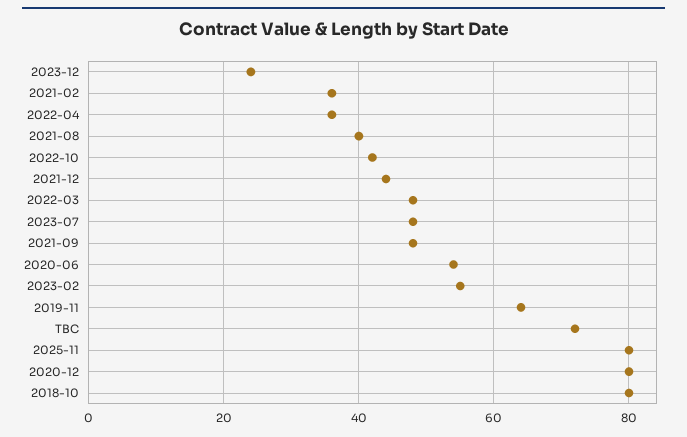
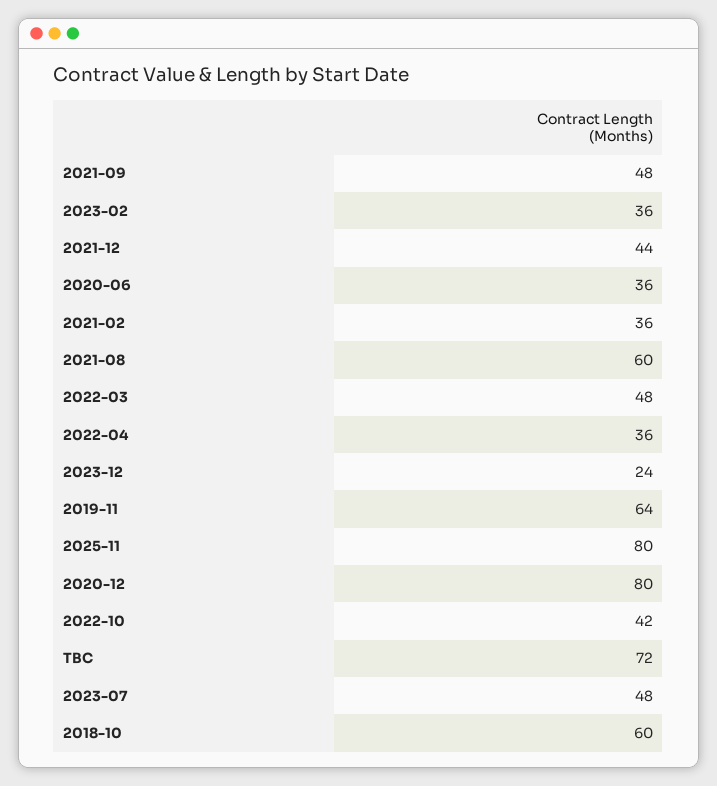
2021-08: 40 -> 60
2020-06: 55 -> 36
2023-02: 55 -> 36
2018-10: 80 -> 60

